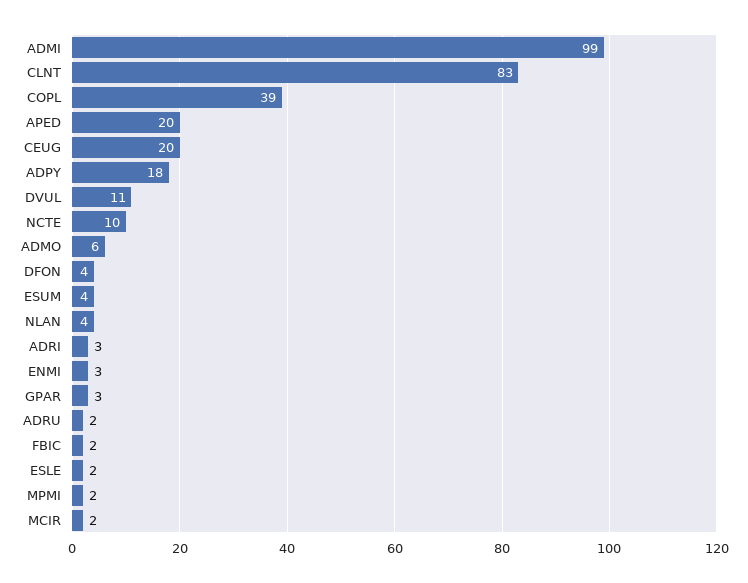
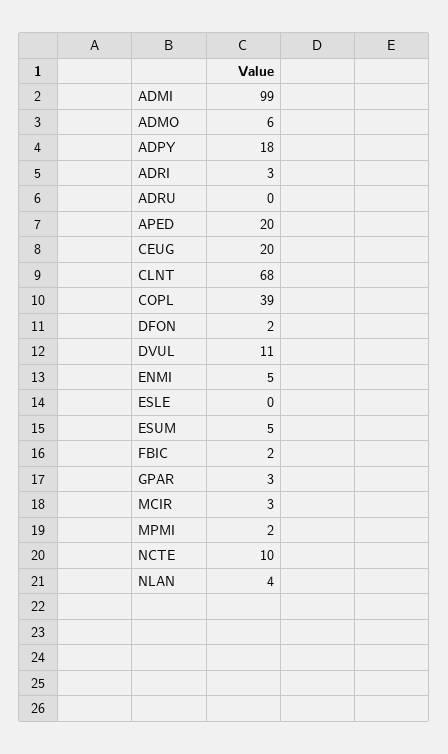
CLNT: 83 -> 68
DFON: 4 -> 2
ESUM: 4 -> 5
ENMI: 3 -> 5
ADRU: 2 -> 0
ESLE: 2 -> 0
MCIR: 2 -> 3

